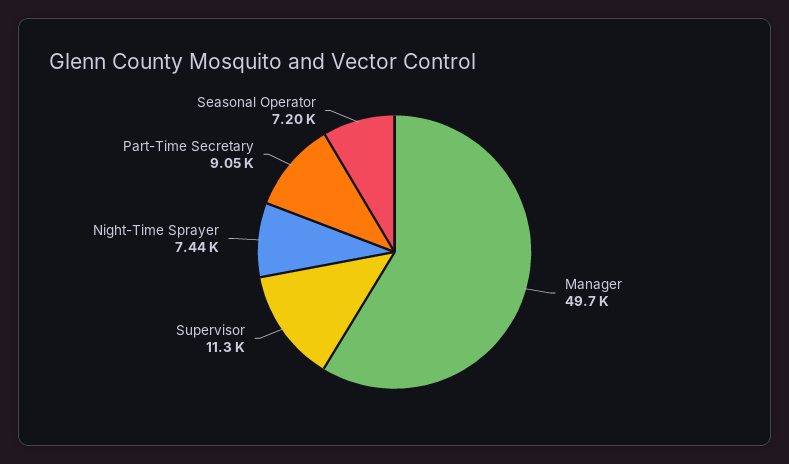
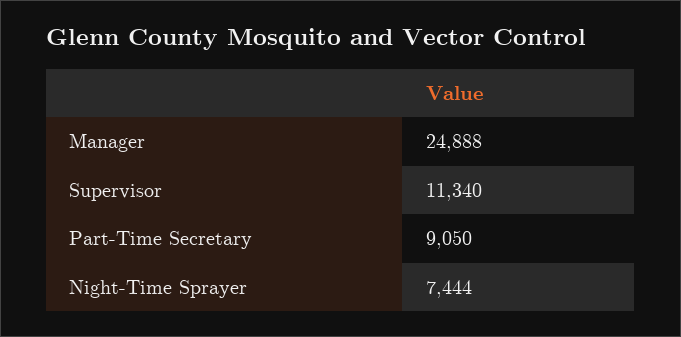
Manager: 49700 -> 24888
Seasonal Operator: 7200 -> none

